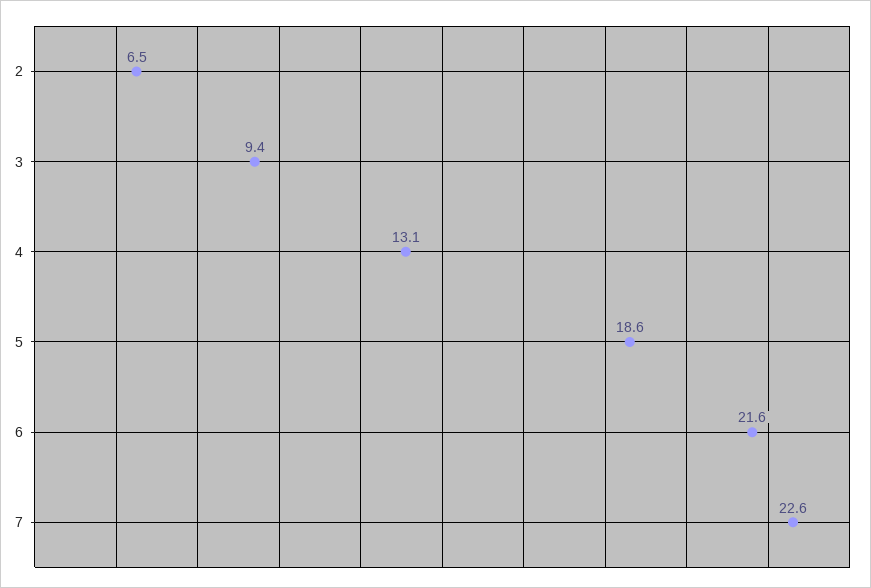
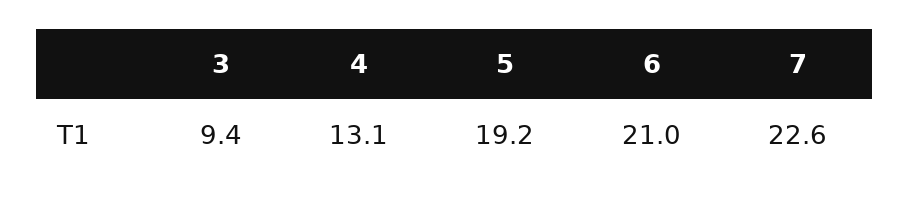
2: 6.5 -> none
5: 18.6 -> 19.2
6: 21.6 -> 21

